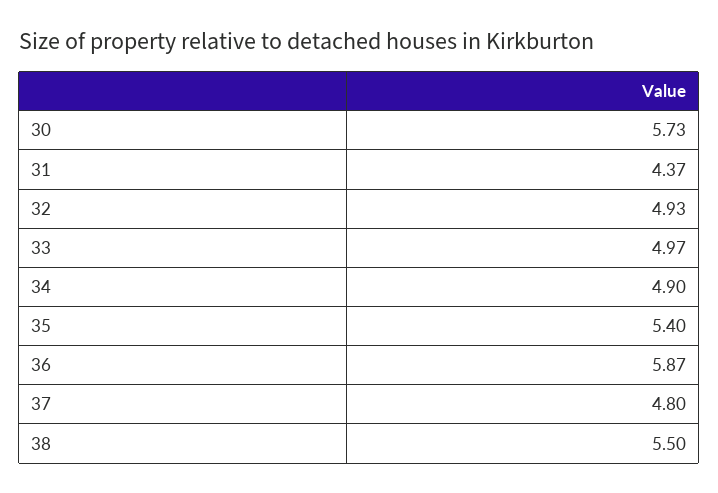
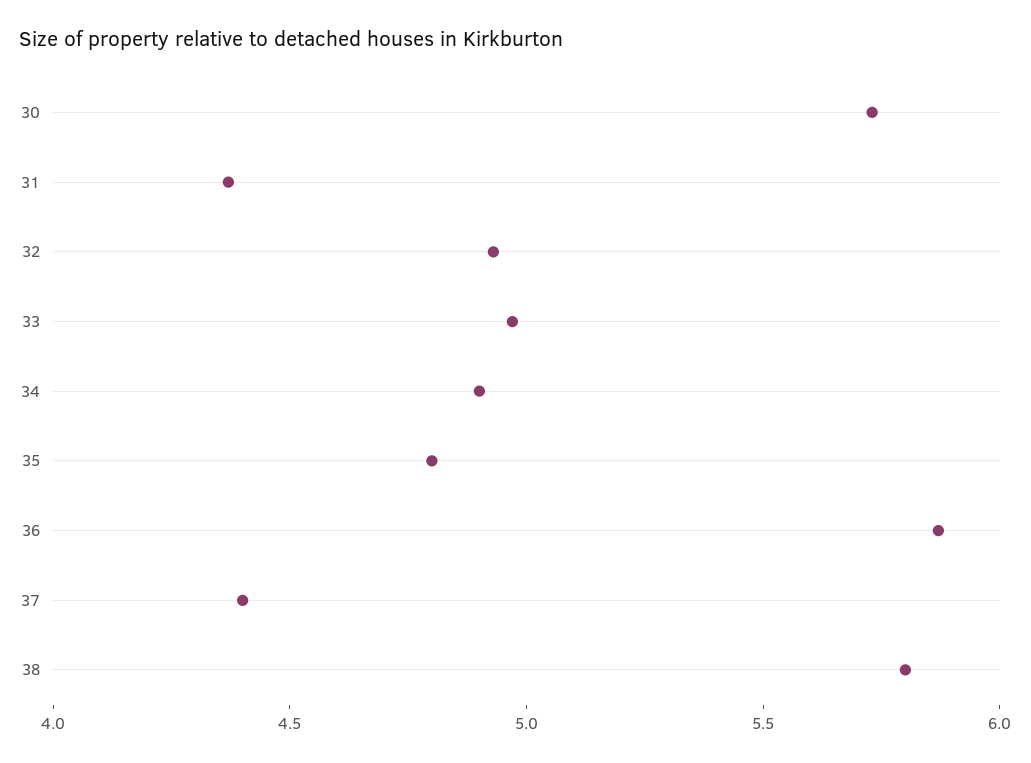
35: 5.4 -> 4.8
37: 4.8 -> 4.4
38: 5.5 -> 5.8

